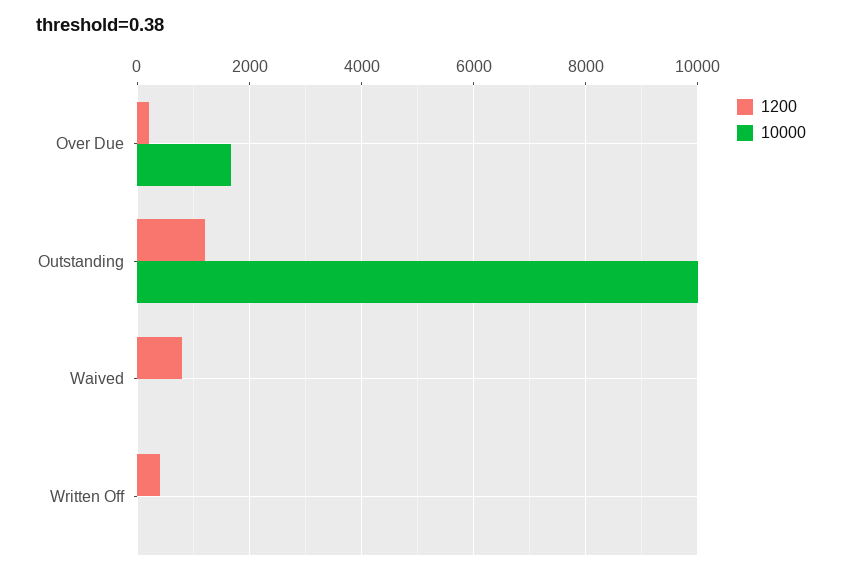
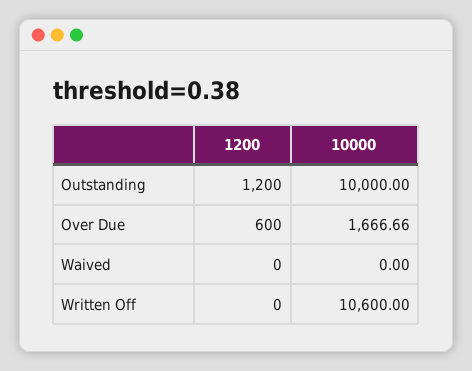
1200, Over Due: 200 -> 600
1200, Waived: 800 -> 0
1200, Written Off: 400 -> 0
10000, Written Off: 0 -> 10600

